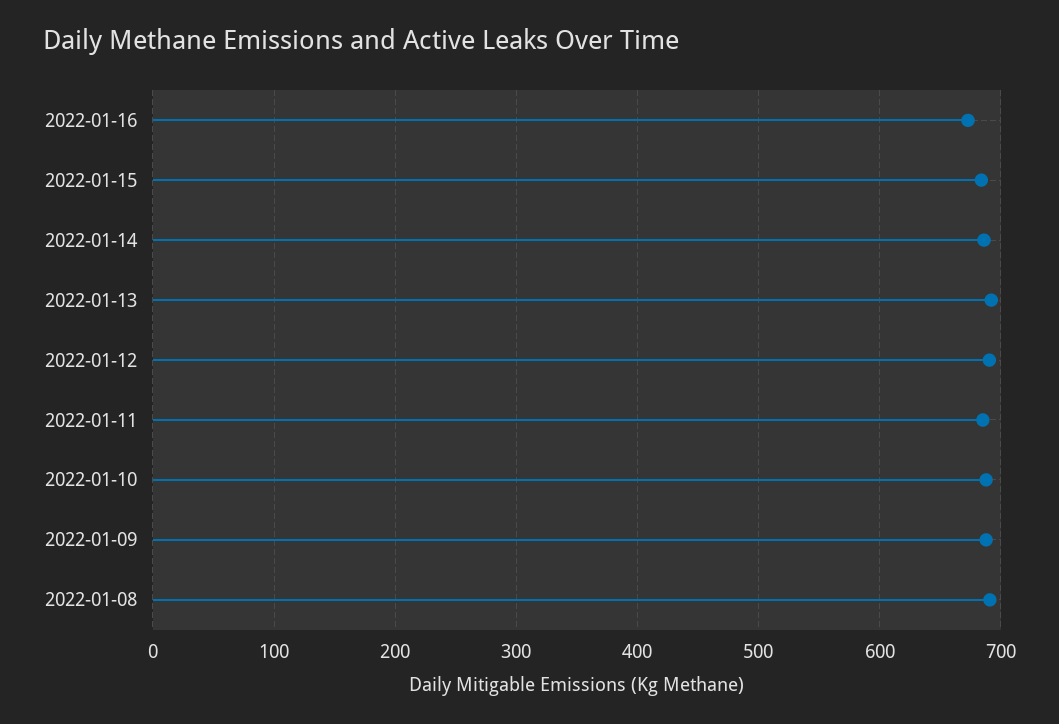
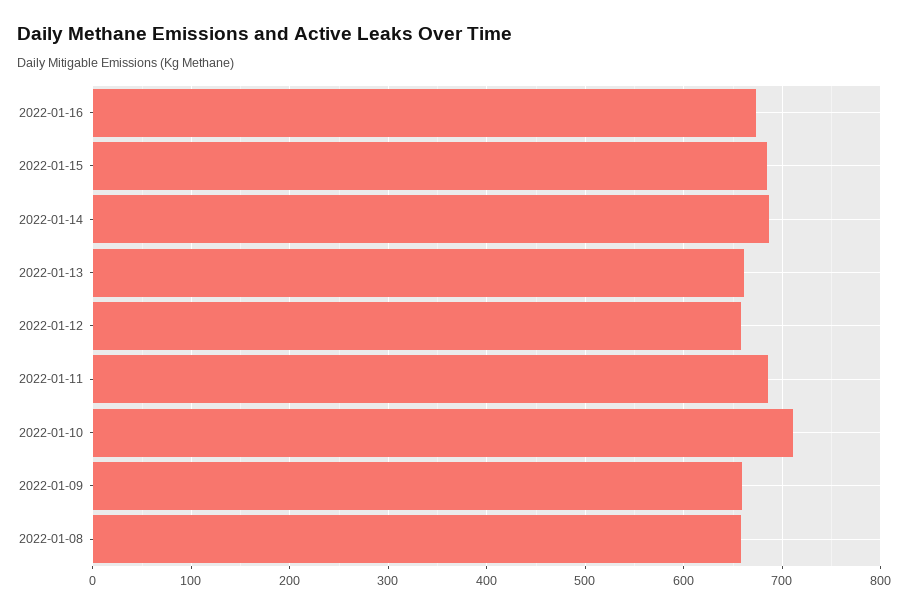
2022-01-13: 690 -> 660
2022-01-12: 690 -> 660
2022-01-10: 690 -> 710
2022-01-09: 690 -> 660
2022-01-08: 690 -> 660

